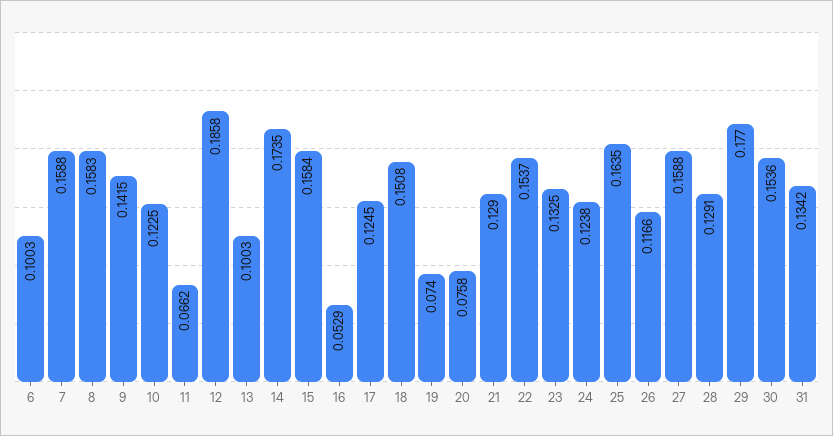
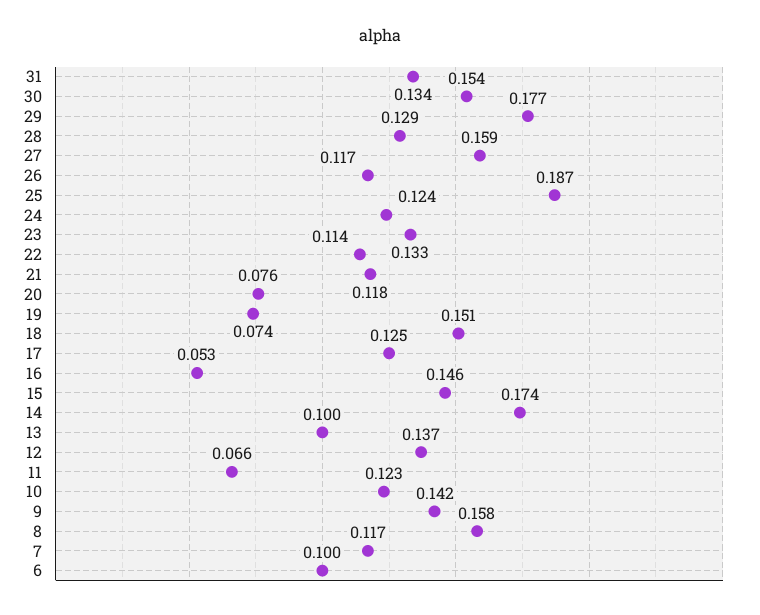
7: 0.1588 -> 0.117
12: 0.1858 -> 0.137
15: 0.1584 -> 0.146
21: 0.129 -> 0.118
22: 0.1537 -> 0.114
25: 0.1635 -> 0.187

